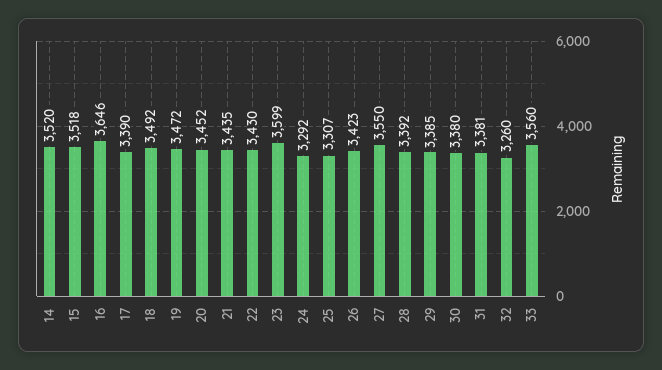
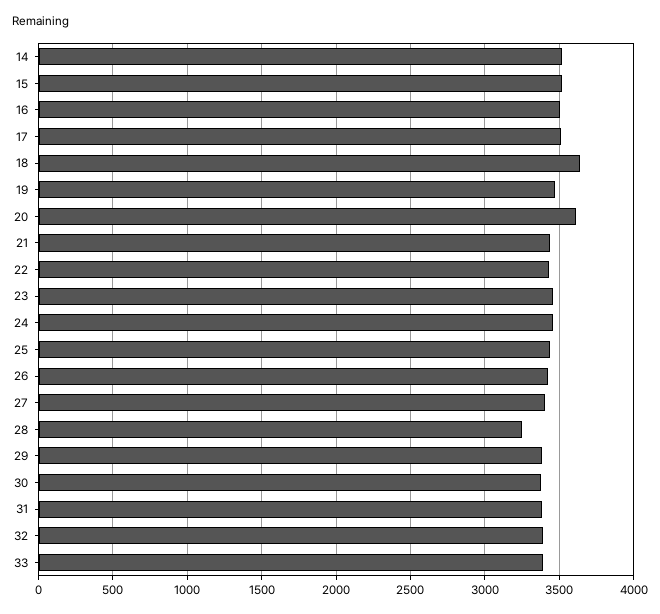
16: 3646 -> 3500
17: 3390 -> 3500
18: 3492 -> 3650
20: 3452 -> 3600
23: 3599 -> 3450
24: 3292 -> 3450
25: 3307 -> 3450
27: 3550 -> 3400
28: 3392 -> 3250
32: 3260 -> 3400
33: 3560 -> 3400

